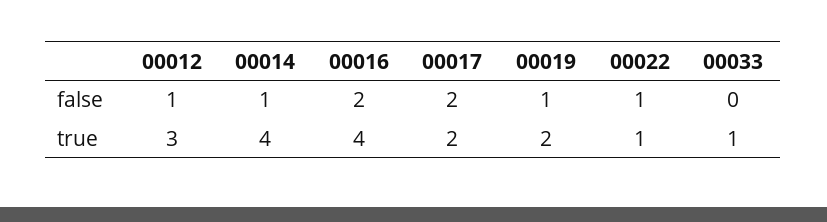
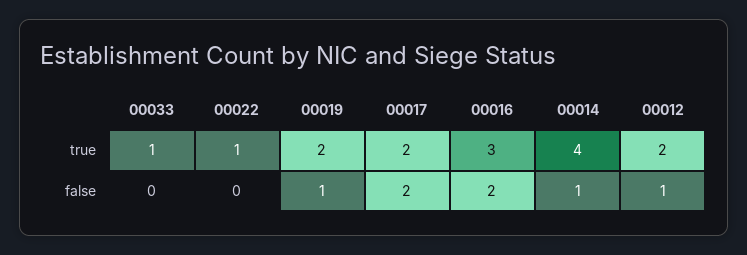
00022, false: 1 -> 0
00012, true: 3 -> 2
00016, true: 4 -> 3

